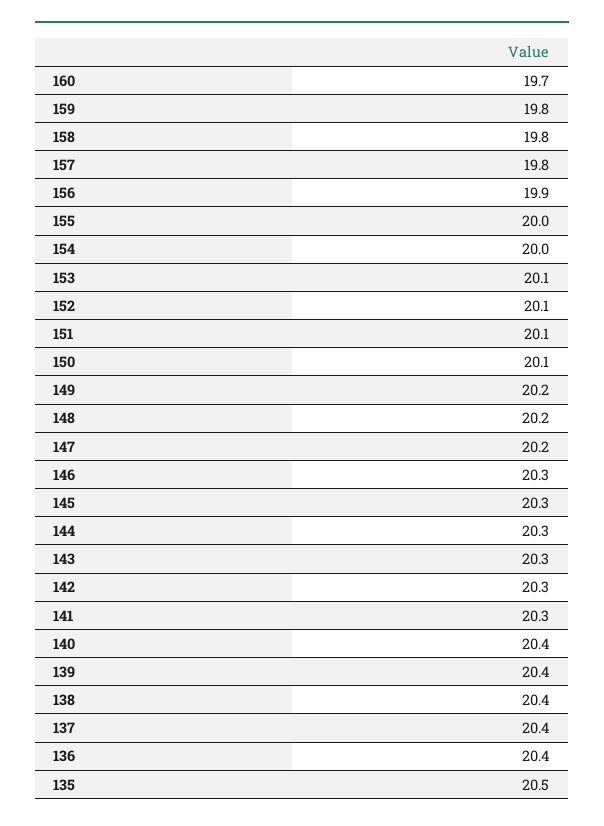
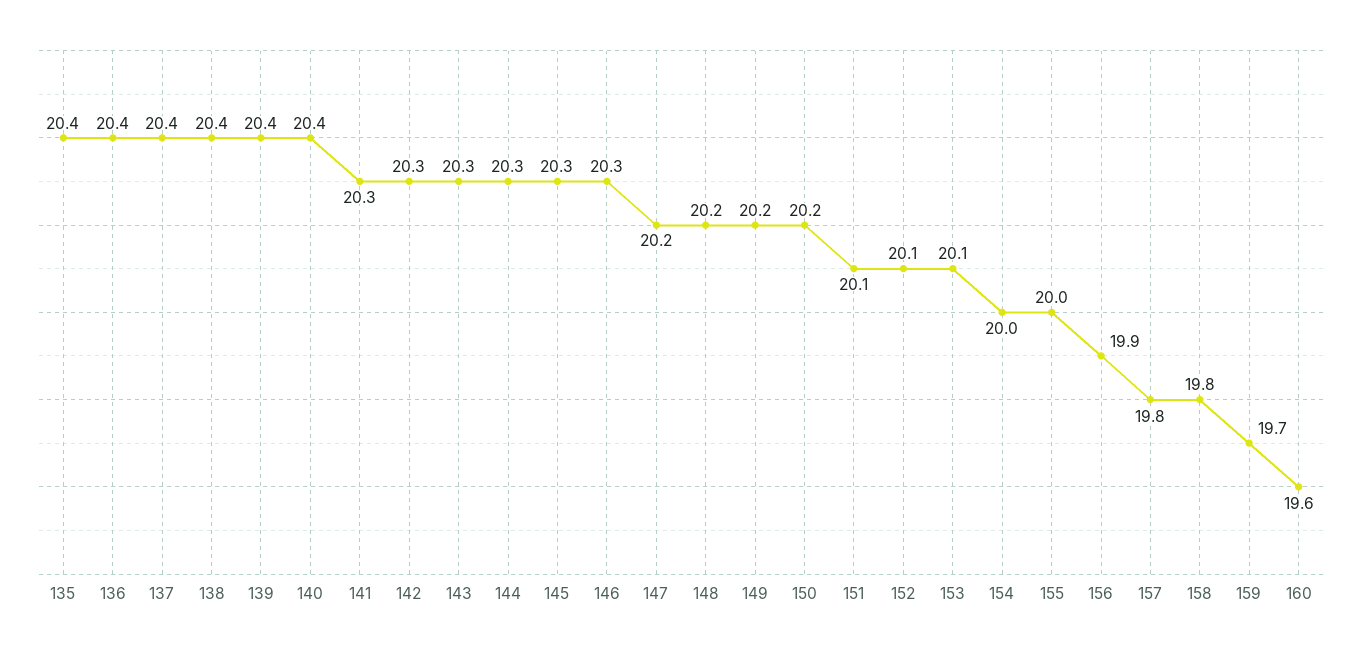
160: 19.7 -> 19.6
159: 19.8 -> 19.7
150: 20.1 -> 20.2
135: 20.5 -> 20.4

